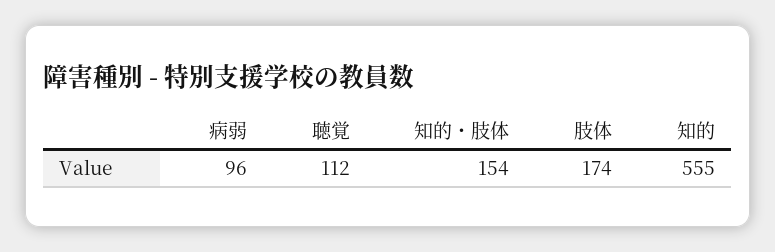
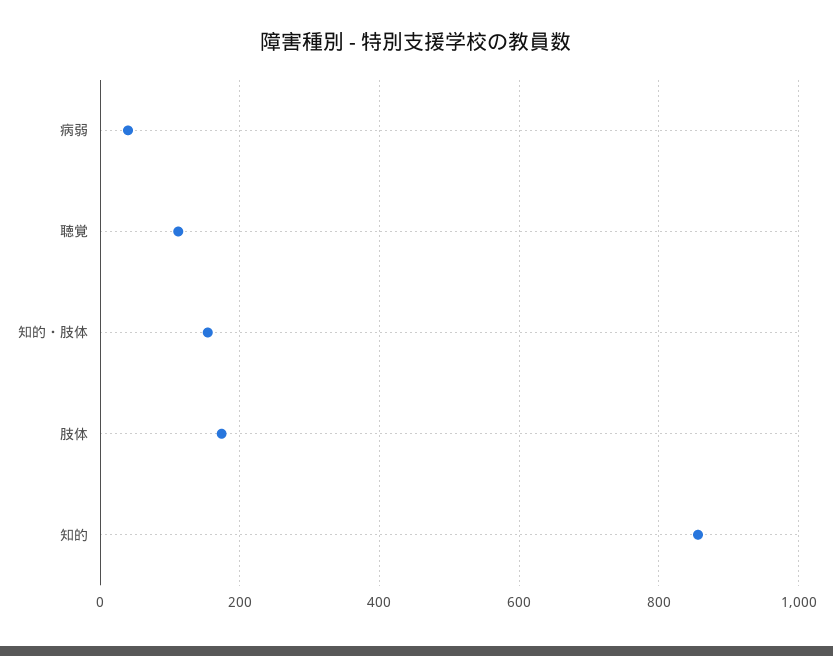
病弱: 96 -> 40
知的: 555 -> 860

